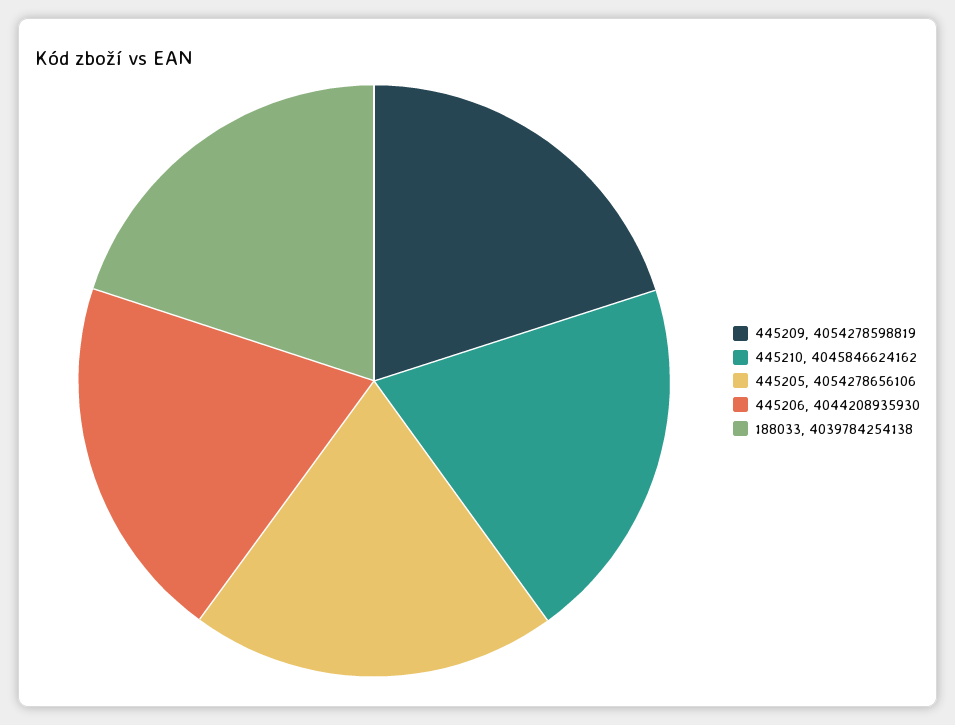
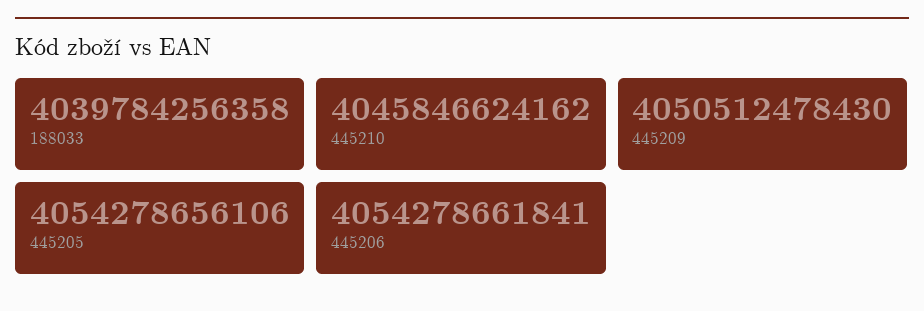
445209: 4054278598819 -> 4050512478430
445206: 4044208935930 -> 4054278661841
188033: 4039784254138 -> 4039784256358

